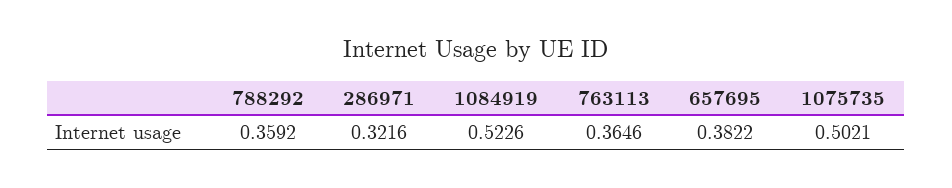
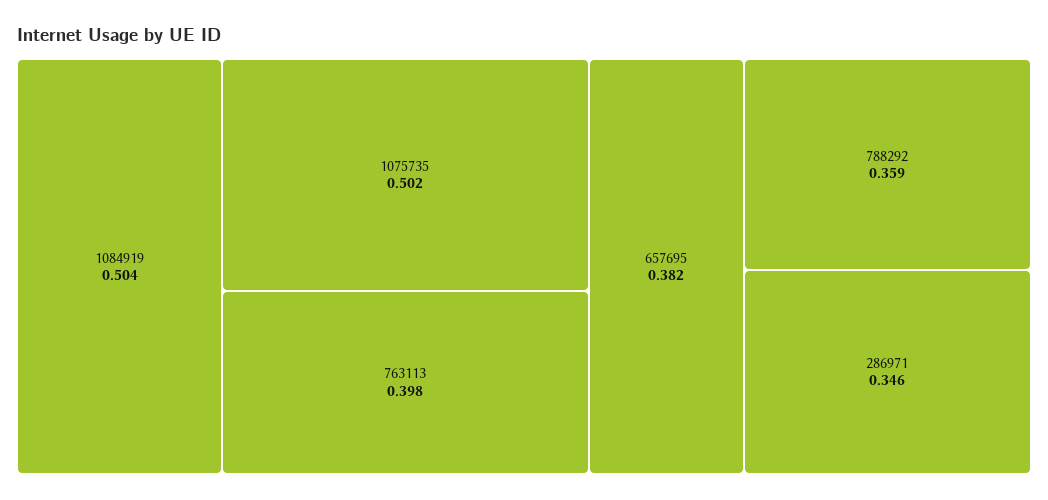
286971: 0.3216 -> 0.346
1084919: 0.5226 -> 0.504
763113: 0.3646 -> 0.398

